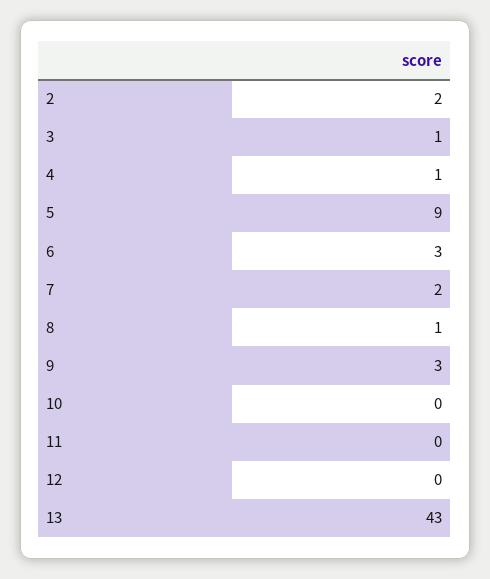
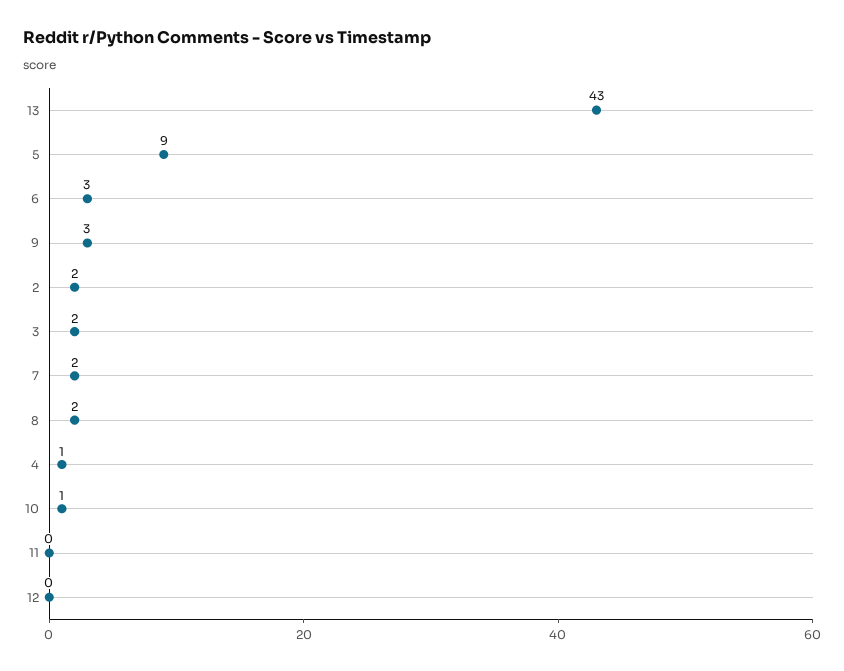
3: 1 -> 2
8: 1 -> 2
10: 0 -> 1

